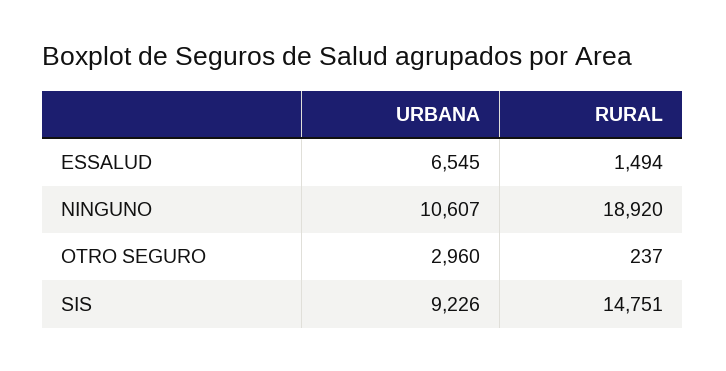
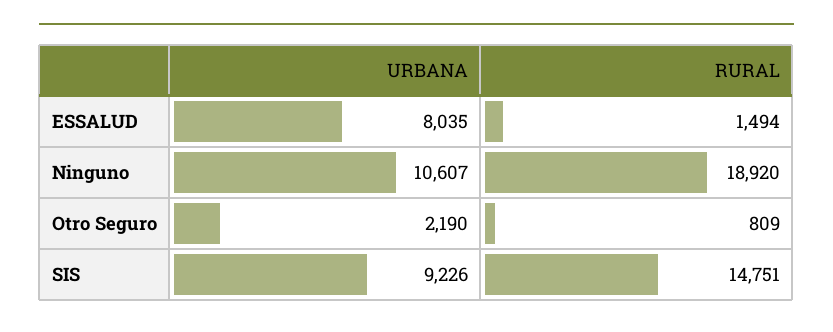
URBANA, ESSALUD: 6545 -> 8035
URBANA, OTRO SEGURO: 2960 -> 2190
RURAL, OTRO SEGURO: 237 -> 809

